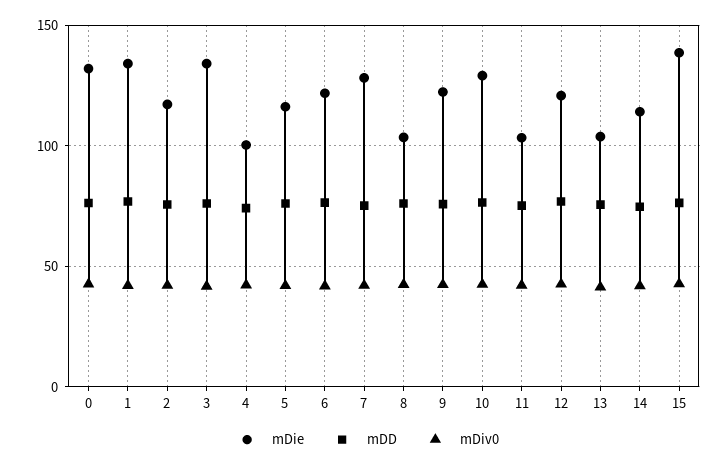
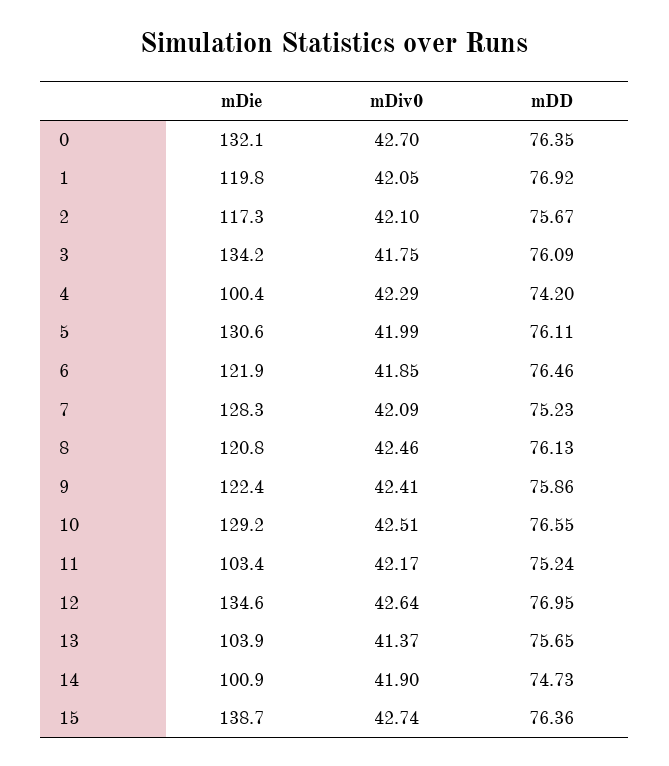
mDie, 1: 135 -> 119.8
mDie, 5: 115 -> 130.6
mDie, 8: 105 -> 120.8
mDie, 12: 120 -> 134.6
mDie, 14: 115 -> 100.9

